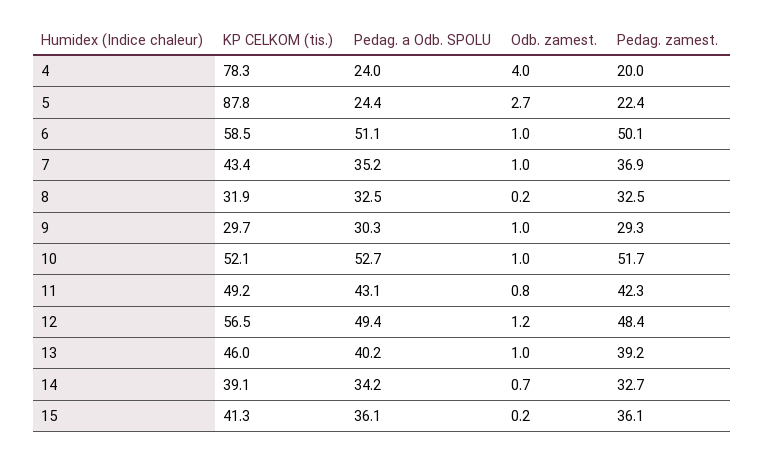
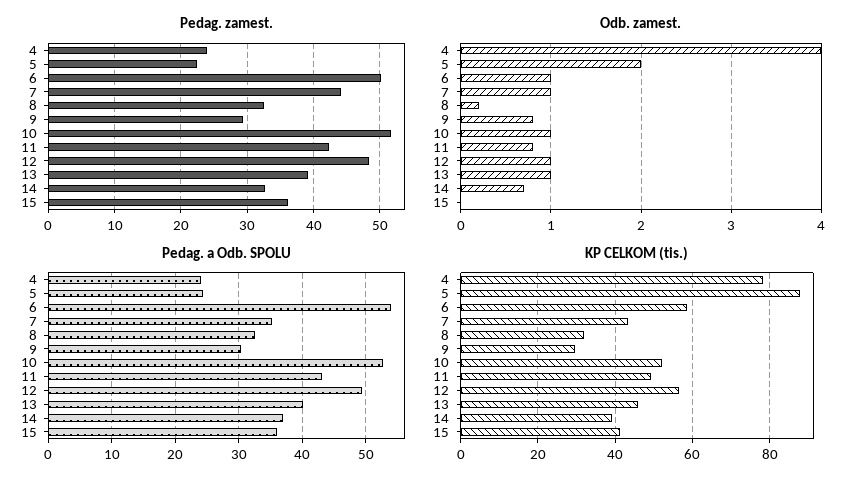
Pedag. zamest., 4: 20 -> 24
Odb. zamest., 5: 2.7 -> 2
Pedag. a Odb. SPOLU, 6: 51.1 -> 54
Pedag. zamest., 7: 36.9 -> 44
Odb. zamest., 9: 1 -> 0.8
Odb. zamest., 12: 1.2 -> 1
Pedag. a Odb. SPOLU, 14: 34.2 -> 37
Odb. zamest., 15: 0.2 -> 0

